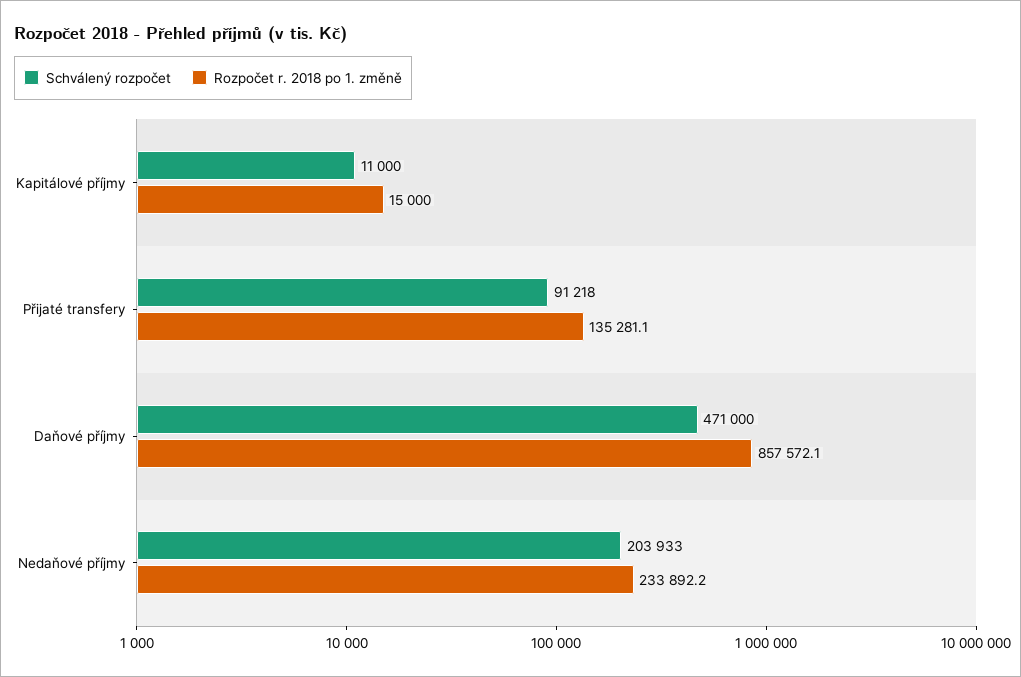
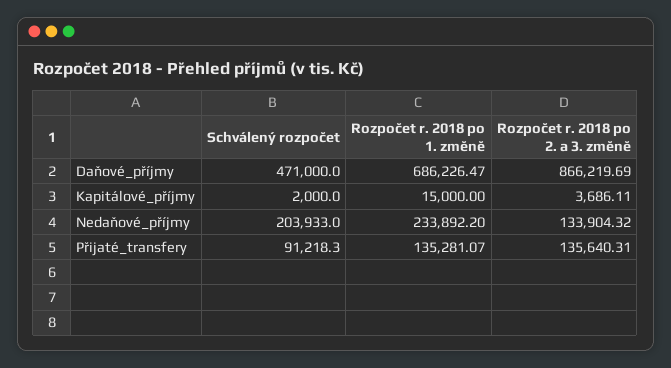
Schválený rozpočet, Kapitálové příjmy: 11000 -> 2000
Rozpočet r. 2018 po 1. změně, Daňové příjmy: 857572.1 -> 686226.47
Rozpočet r. 2018 po 2. a 3. změně, Daňové příjmy: none -> 866219.69
Rozpočet r. 2018 po 2. a 3. změně, Kapitálové příjmy: none -> 3686.11
Rozpočet r. 2018 po 2. a 3. změně, Nedaňové příjmy: none -> 133904.32
Rozpočet r. 2018 po 2. a 3. změně, Přijaté transfery: none -> 135640.31

